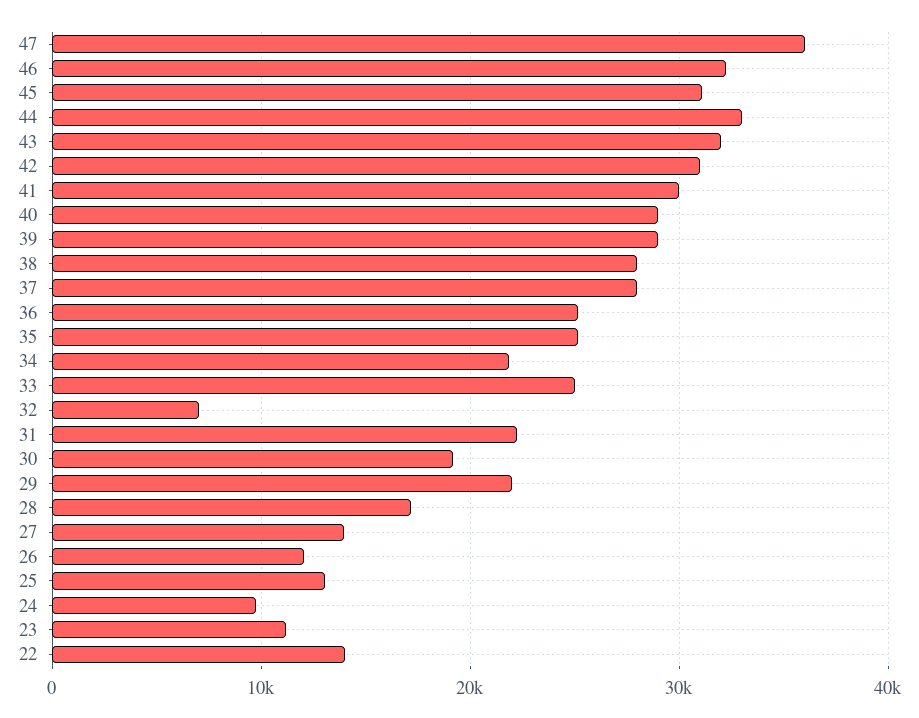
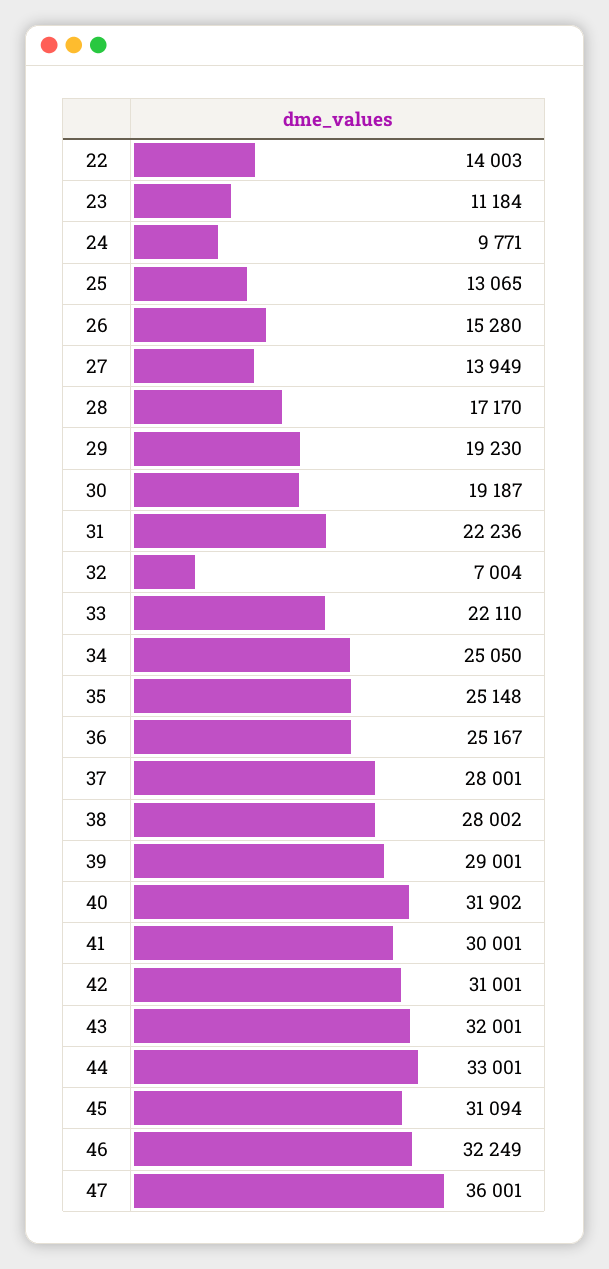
40: 29000 -> 31902
34: 22000 -> 25050
33: 25000 -> 22110
29: 22000 -> 19230
26: 12000 -> 15280

